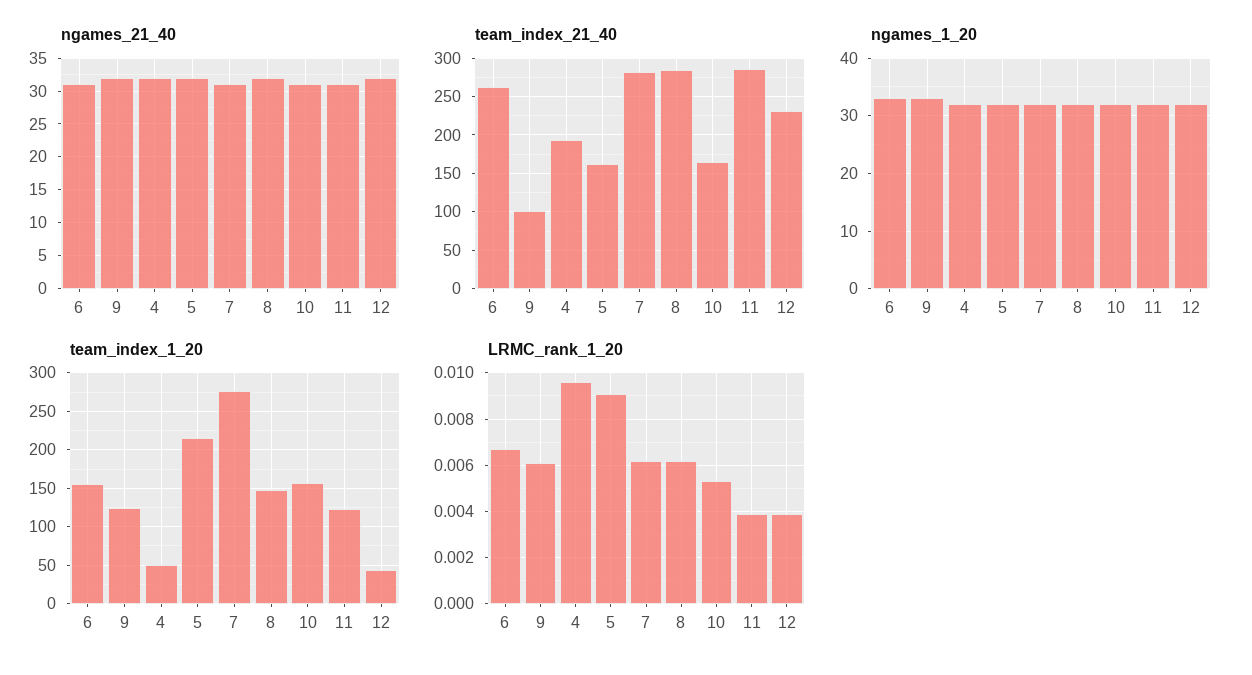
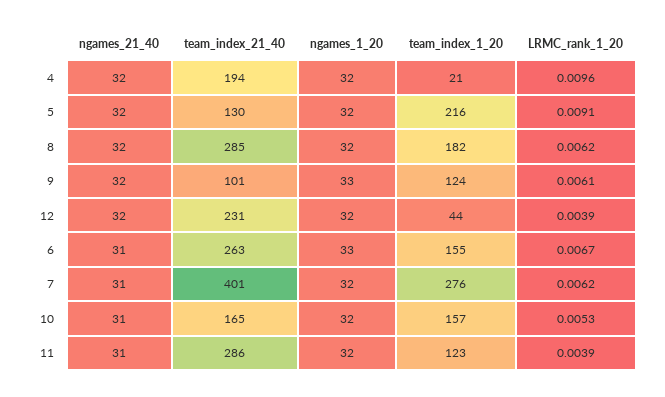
team_index_21_40, 5: 160 -> 130
team_index_21_40, 7: 280 -> 401
team_index_1_20, 4: 50 -> 21
team_index_1_20, 8: 150 -> 182

